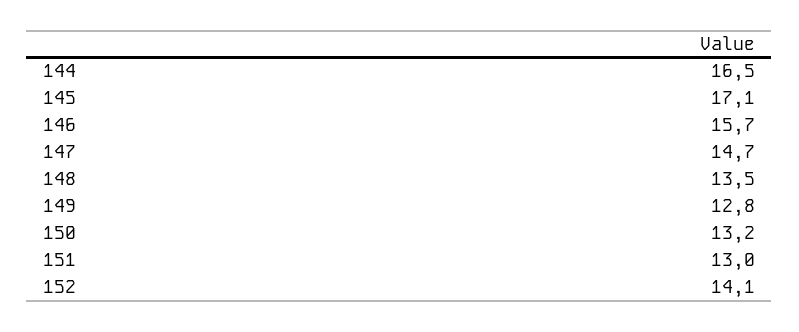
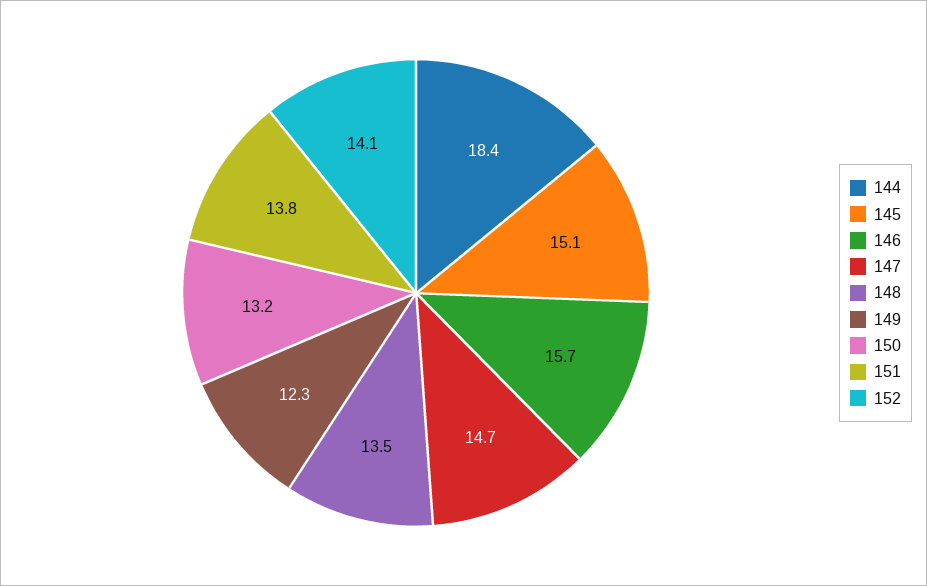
144: 16.5 -> 18.4
145: 17.1 -> 15.1
149: 12.8 -> 12.3
151: 13 -> 13.8

